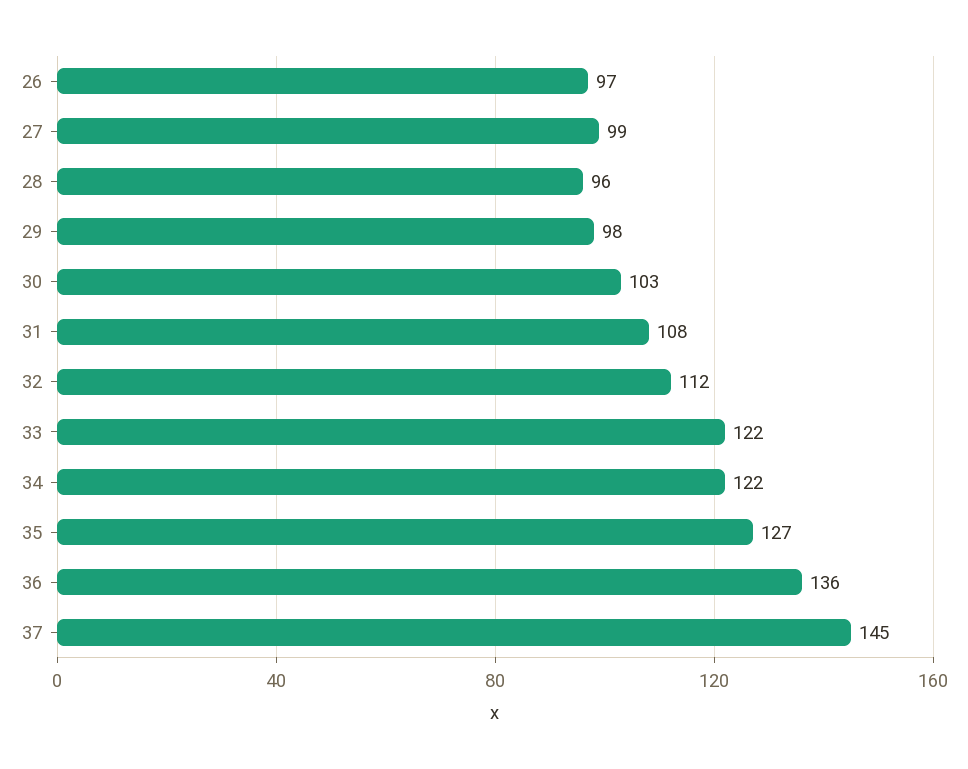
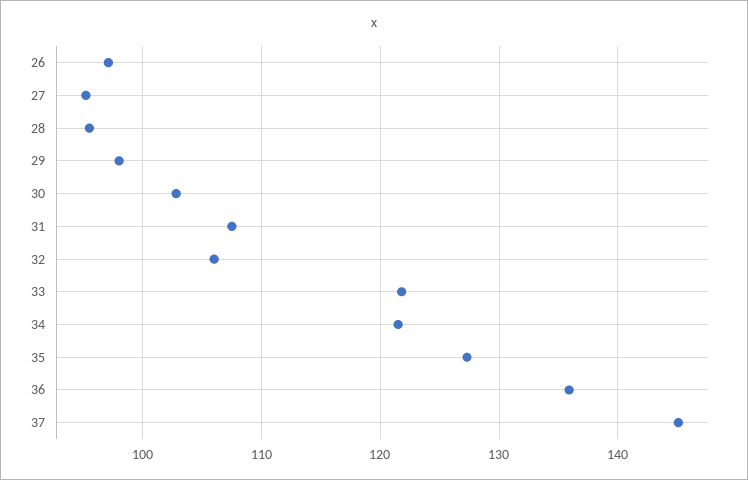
27: 99 -> 95
32: 112 -> 106

